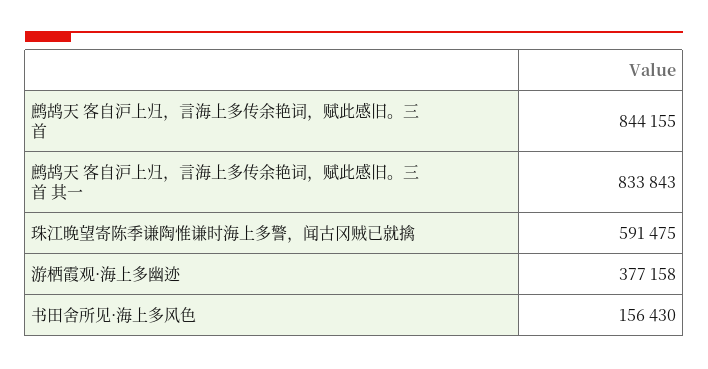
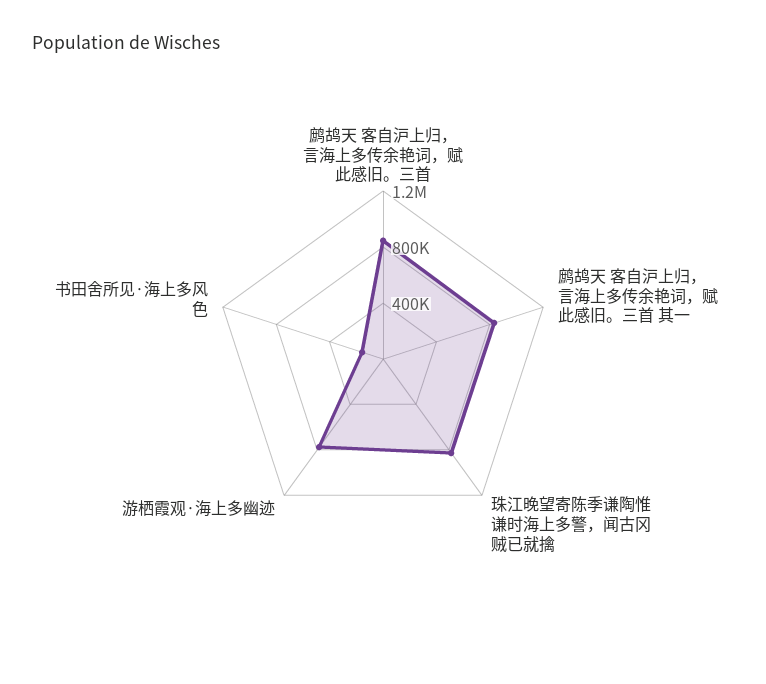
珠江晚望寄陈季谦陶惟谦时海上多警，闻古冈贼已就擒: 591475 -> 800000
游栖霞观·海上多幽迹: 377158 -> 800000

